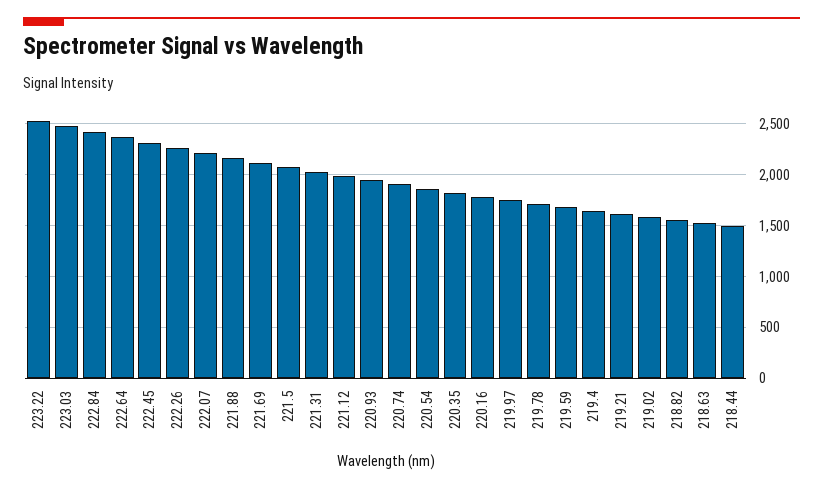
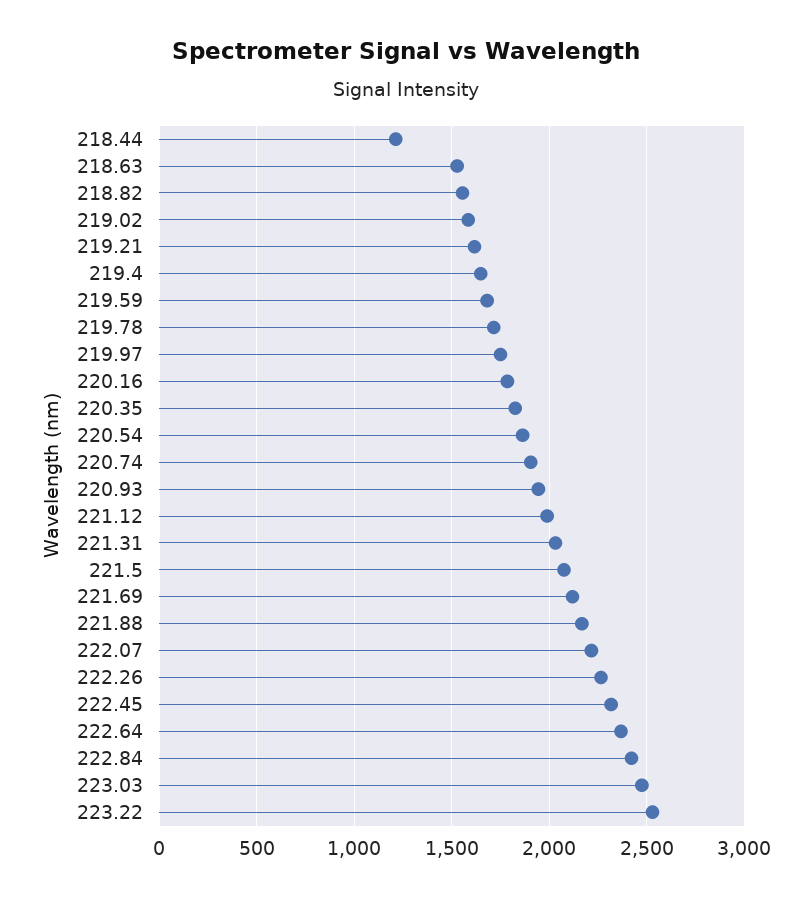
218.44: 1500 -> 1200

